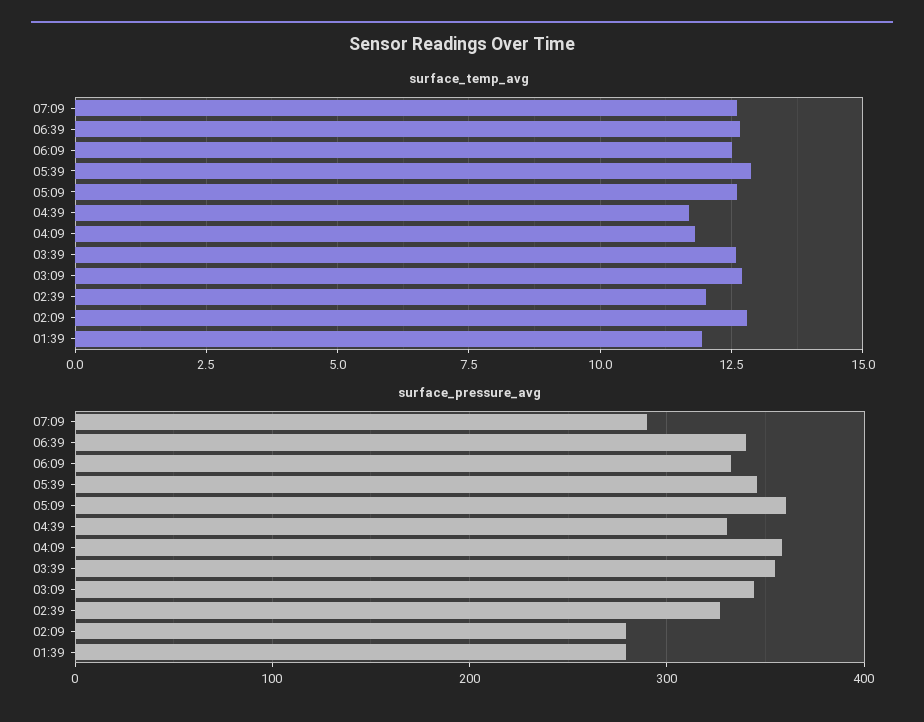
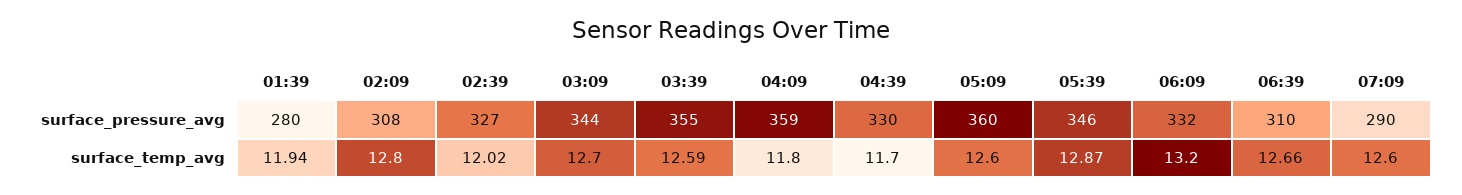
surface_temp_avg, 06:09: 12.5 -> 13.2
surface_pressure_avg, 06:39: 340 -> 310
surface_pressure_avg, 02:09: 280 -> 308

